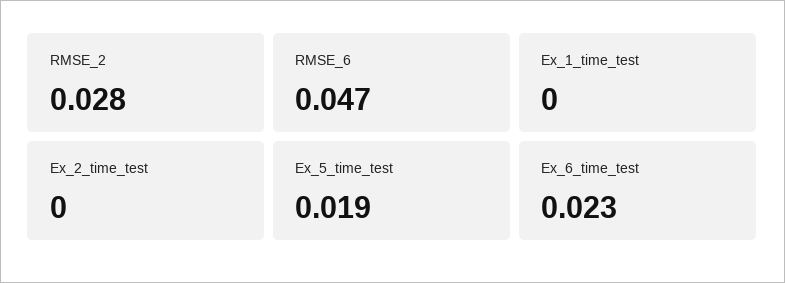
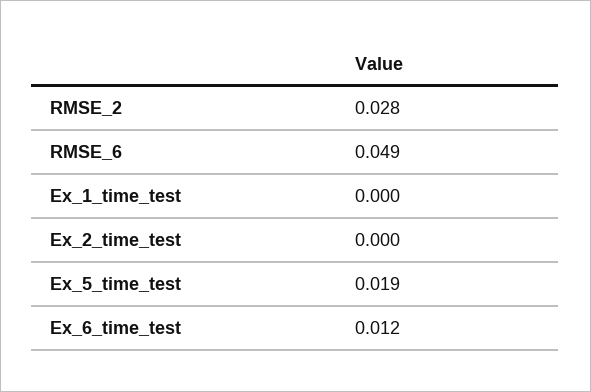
RMSE_6: 0.047 -> 0.049
Ex_6_time_test: 0.023 -> 0.012

